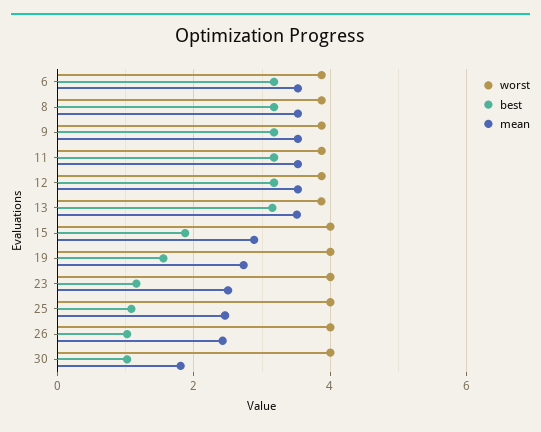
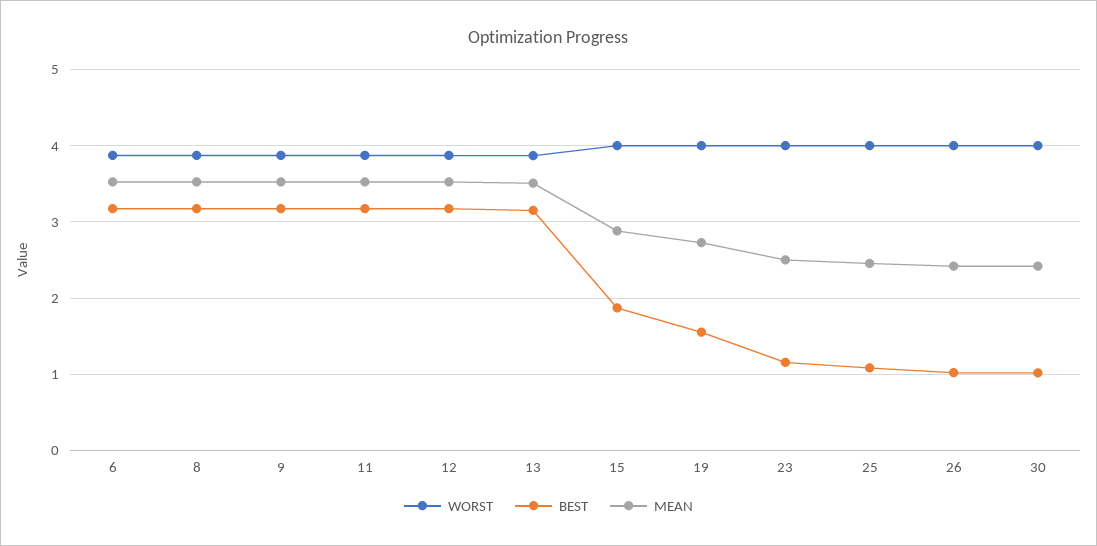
mean, 30: 1.8 -> 2.4

